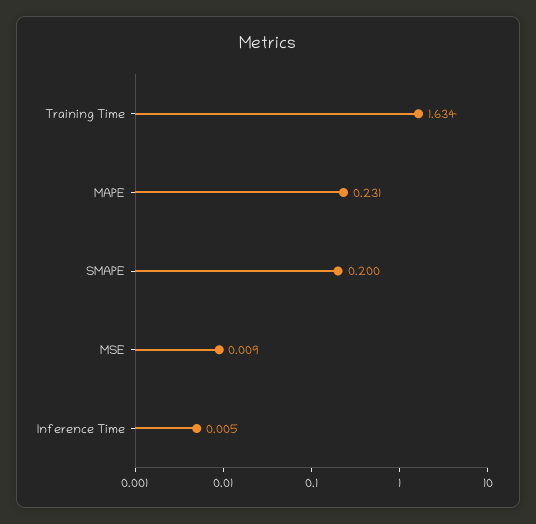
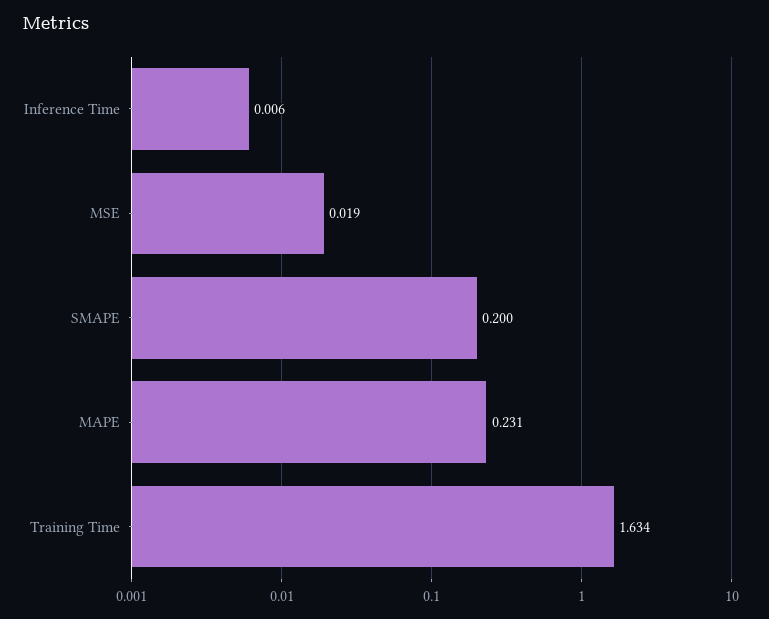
MSE: 0.009 -> 0.019
Inference Time: 0.005 -> 0.006

